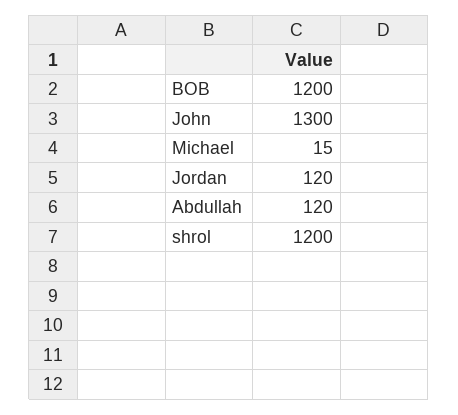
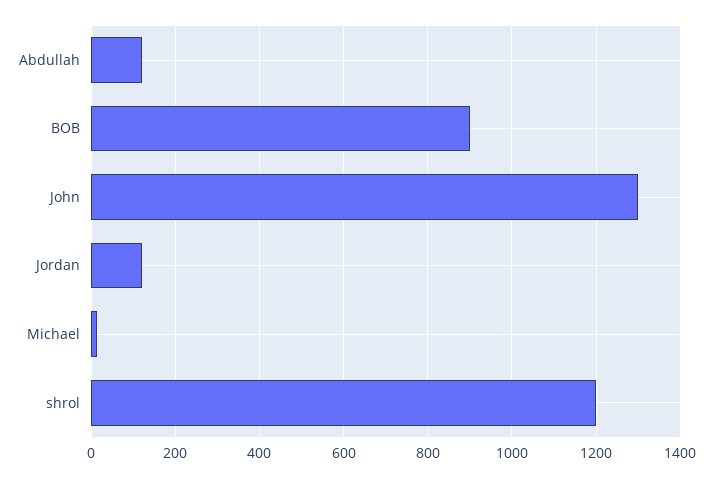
BOB: 1200 -> 900

